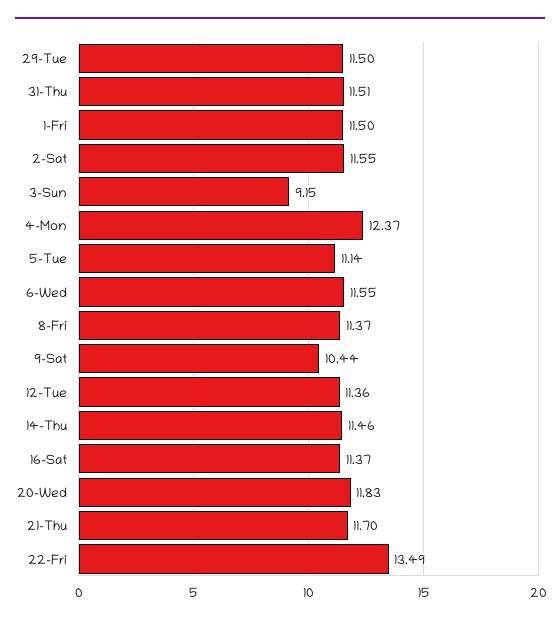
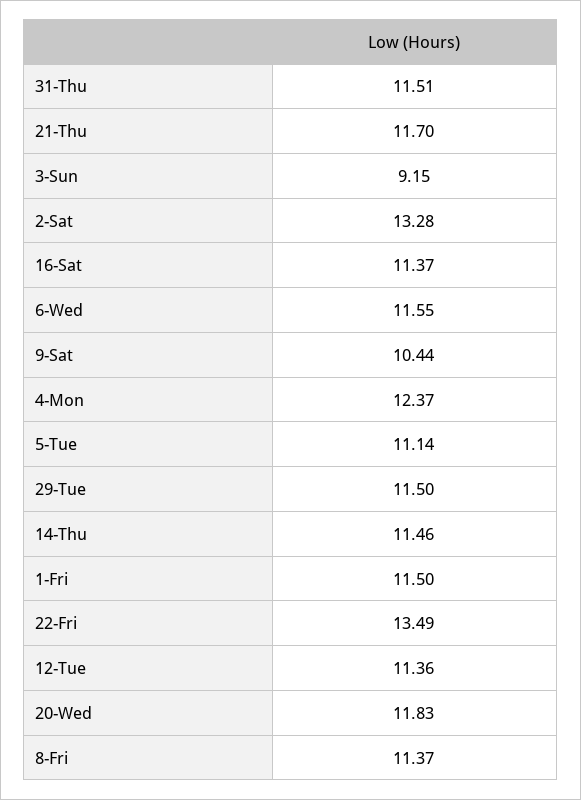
2-Sat: 11.55 -> 13.28

